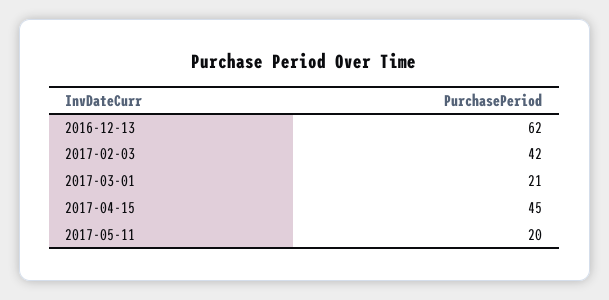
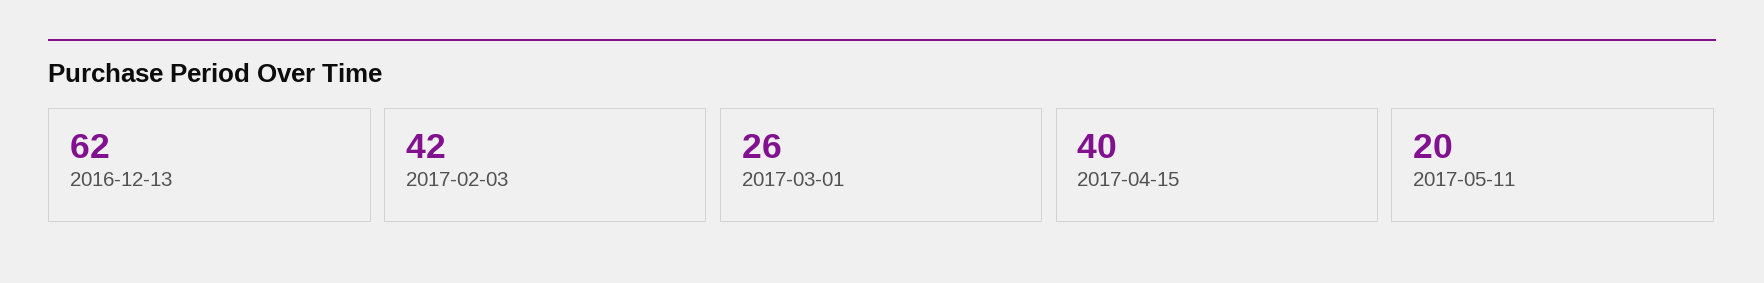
2017-03-01: 21 -> 26
2017-04-15: 45 -> 40

